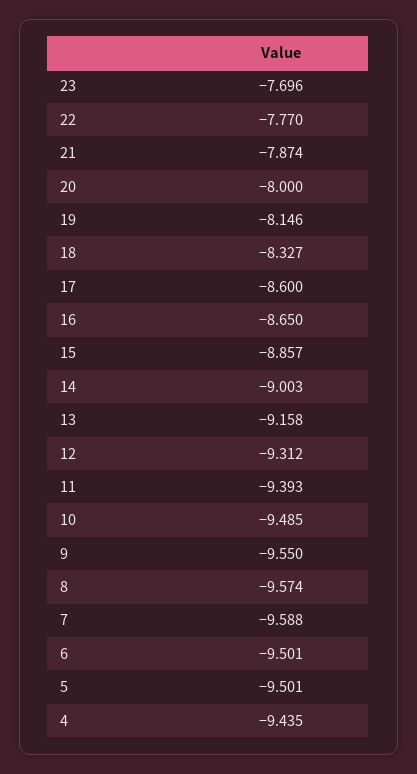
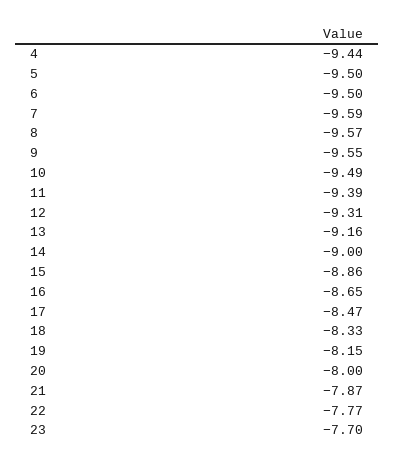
17: -8.6 -> -8.47

